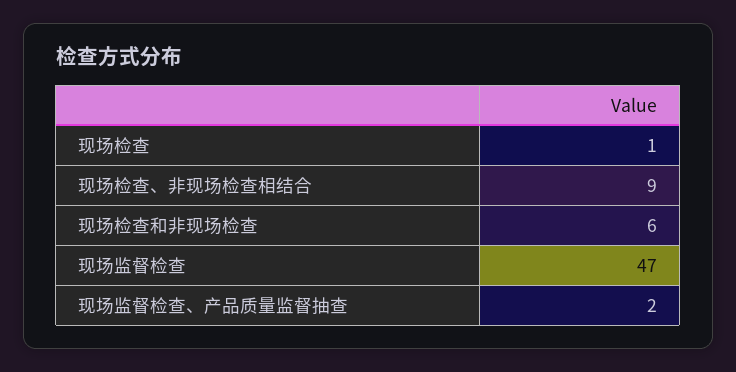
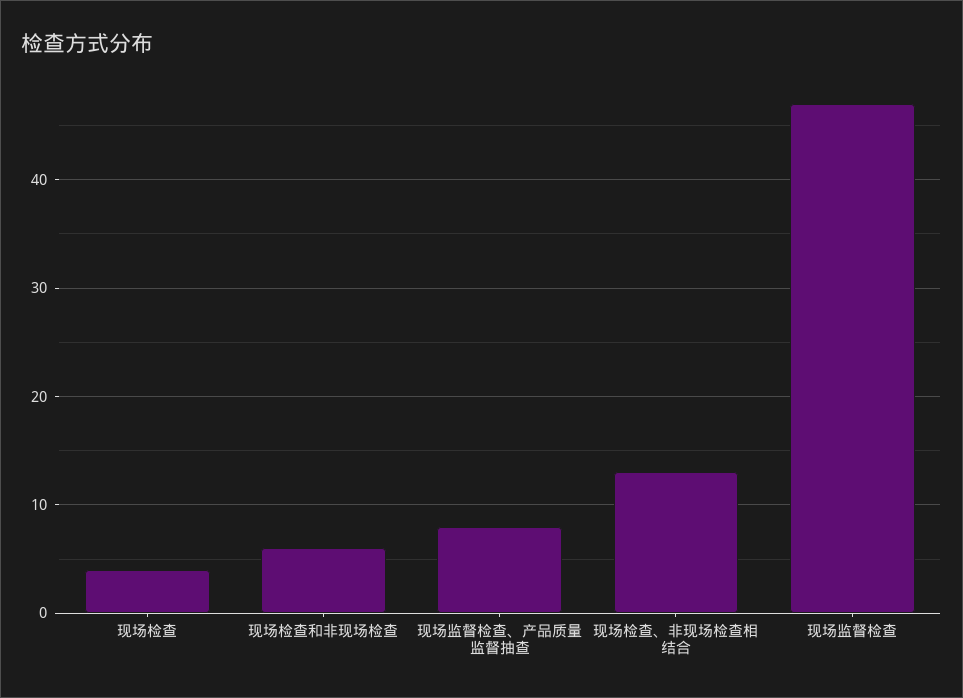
现场检查: 1 -> 4
现场检查、非现场检查相结合: 9 -> 13
现场监督检查、产品质量监督抽查: 2 -> 8

